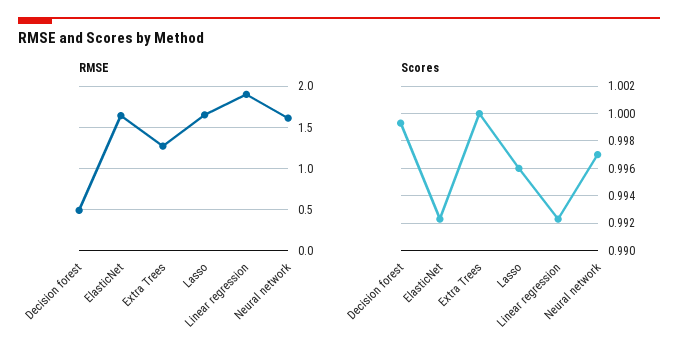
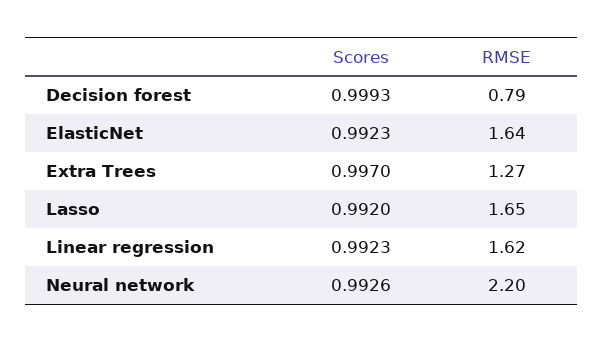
RMSE, Decision forest: 0.5 -> 0.79
RMSE, Linear regression: 1.9 -> 1.62
RMSE, Neural network: 1.6 -> 2.2
Scores, Extra Trees: 1 -> 0.997
Scores, Lasso: 0.996 -> 0.992
Scores, Neural network: 0.997 -> 0.9926

